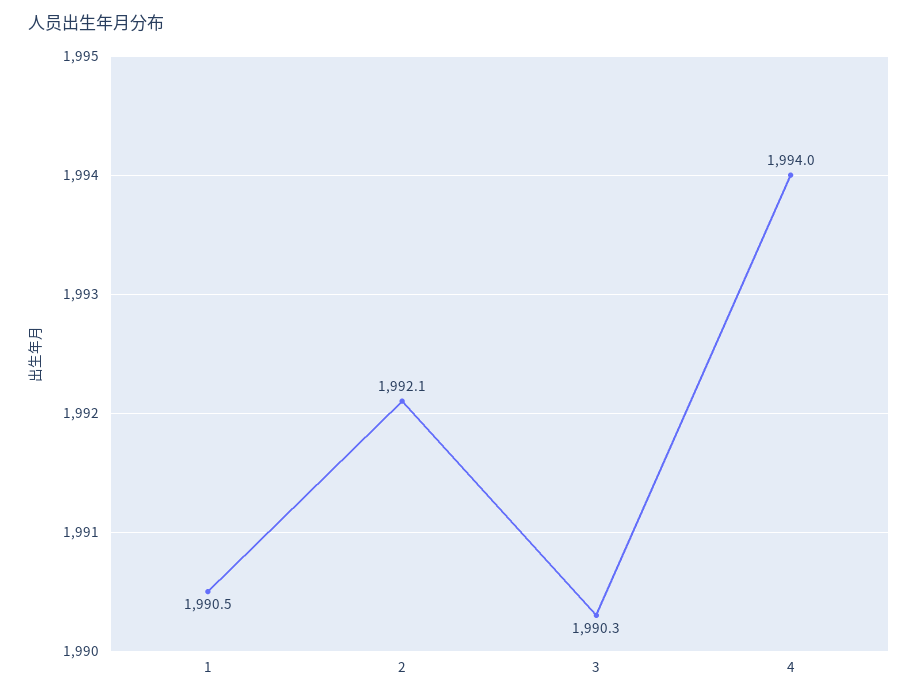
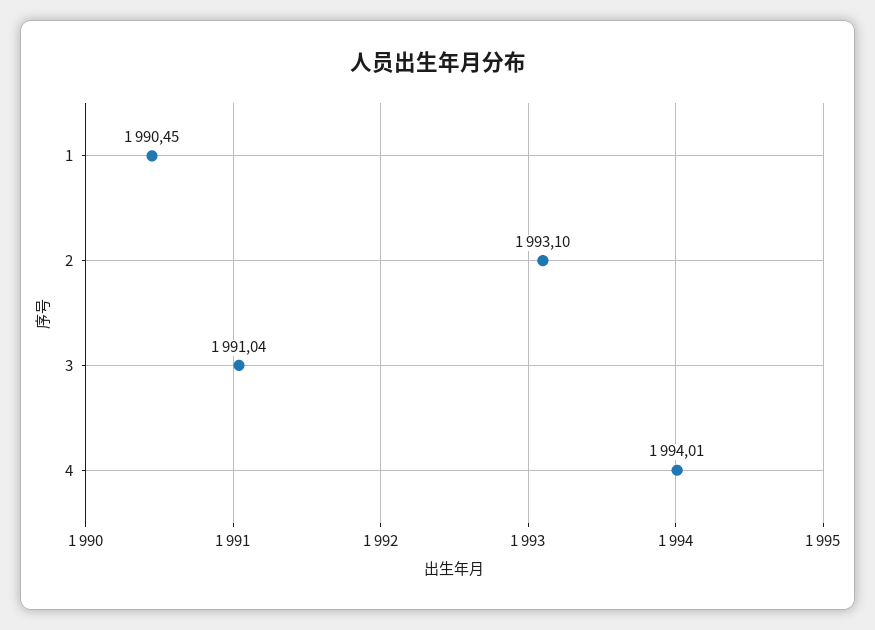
2: 1992.1 -> 1993.1
3: 1990.3 -> 1991.04

